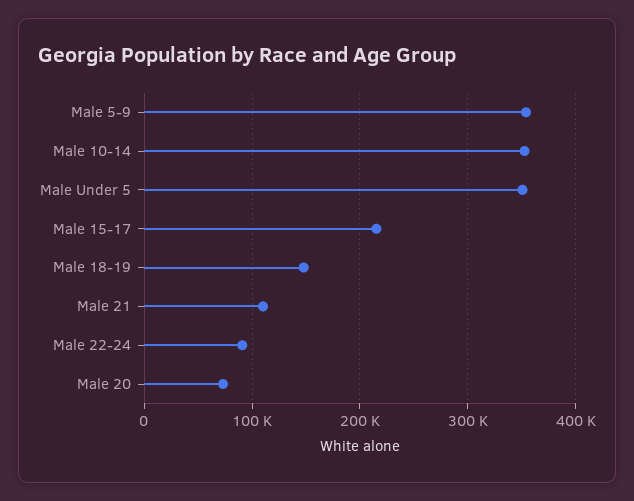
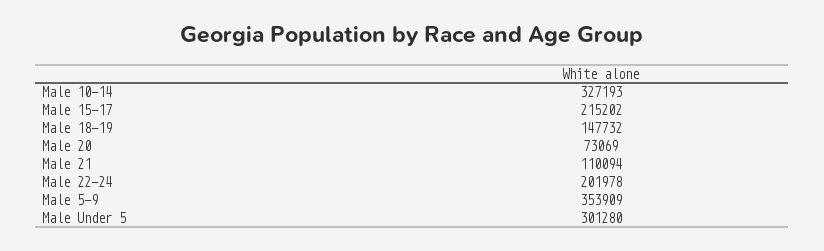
Male 10-14: 350000 -> 327193
Male Under 5: 350000 -> 301280
Male 22-24: 90000 -> 201978

